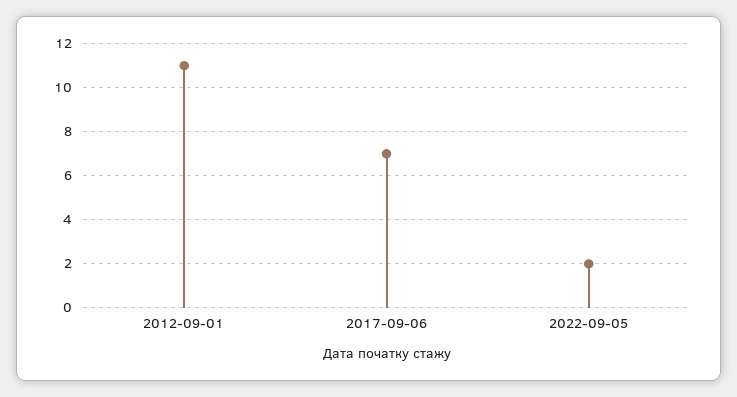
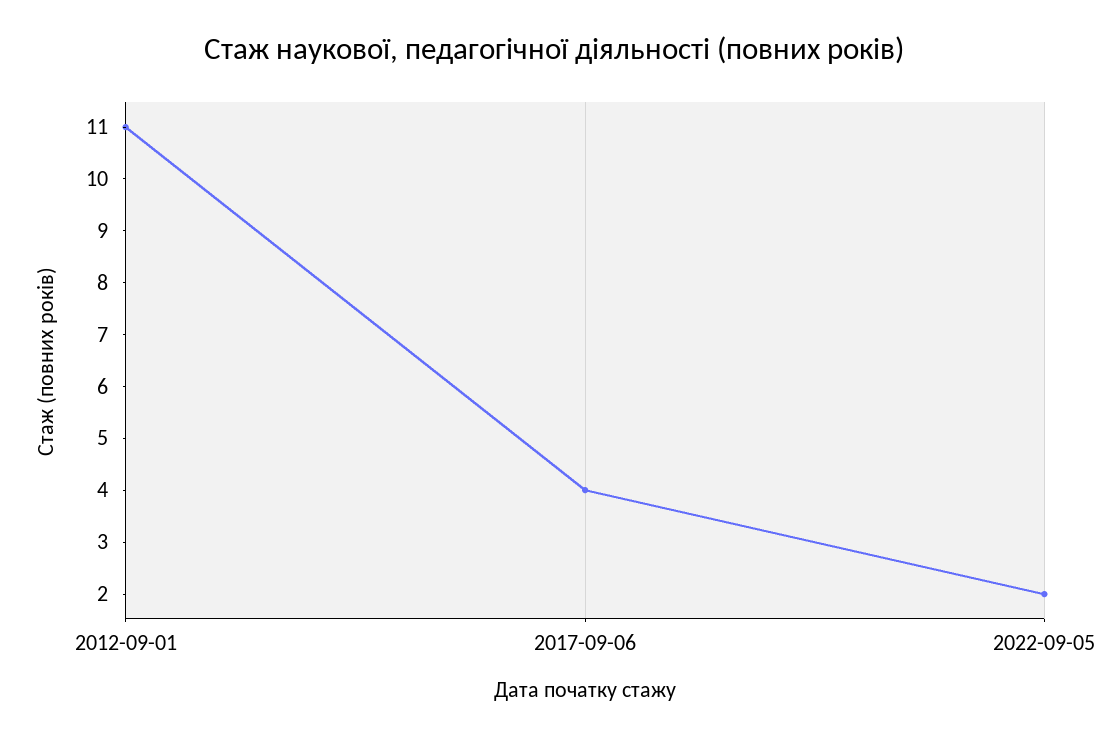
2017-09-06: 7 -> 4

